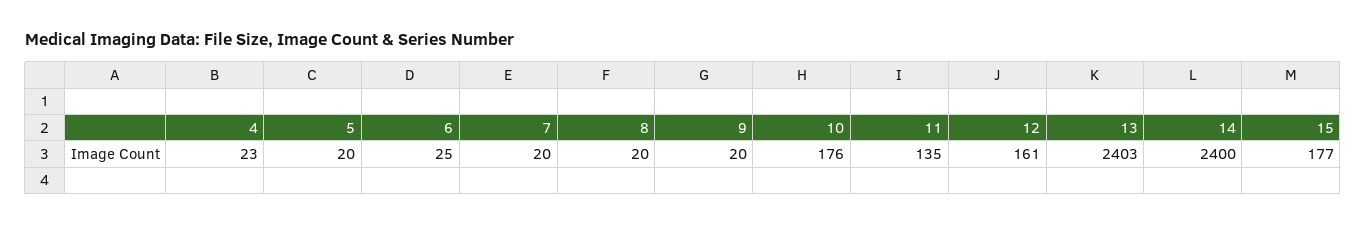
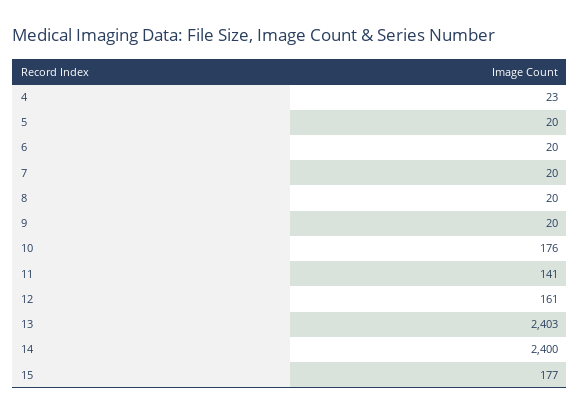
6: 25 -> 20
11: 135 -> 141

